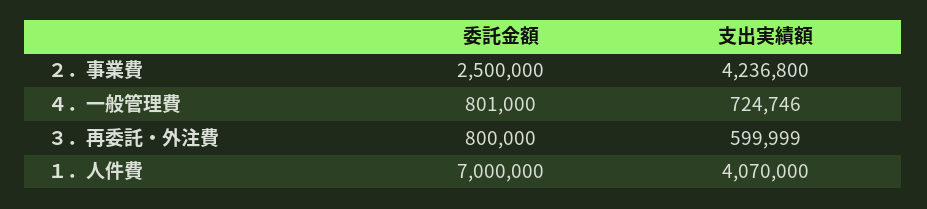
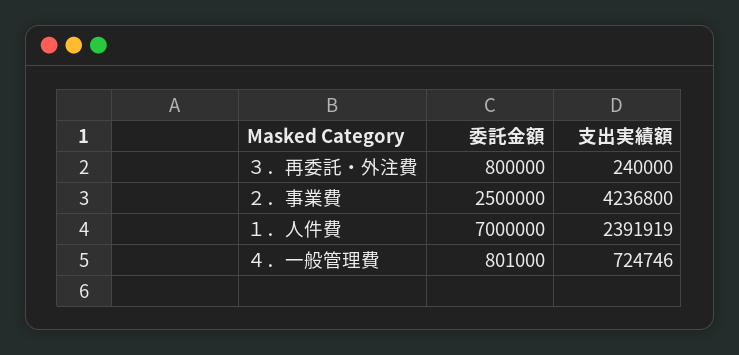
支出実績額, ３．再委託・外注費: 599999 -> 240000
支出実績額, １．人件費: 4070000 -> 2391919

